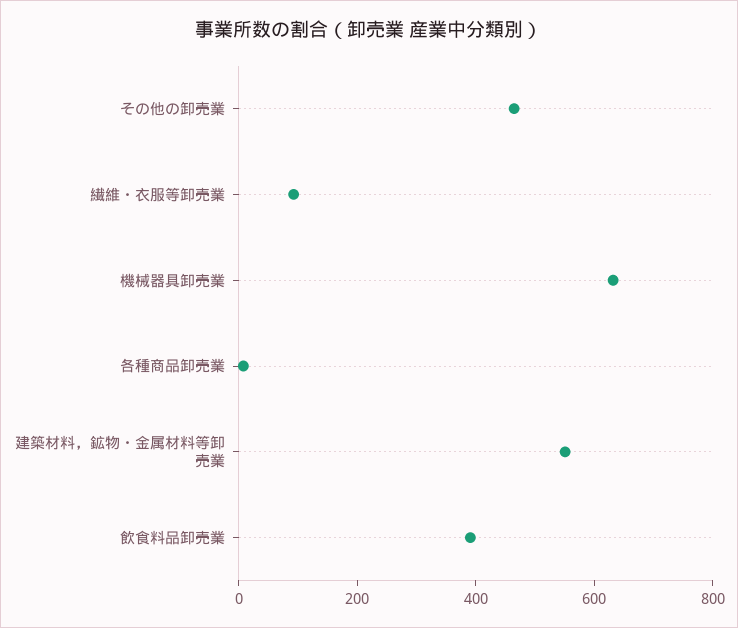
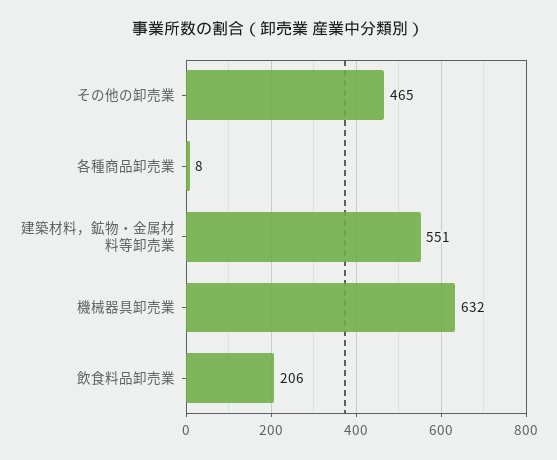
繊維・衣服等卸売業: 100 -> none
飲食料品卸売業: 400 -> 206

